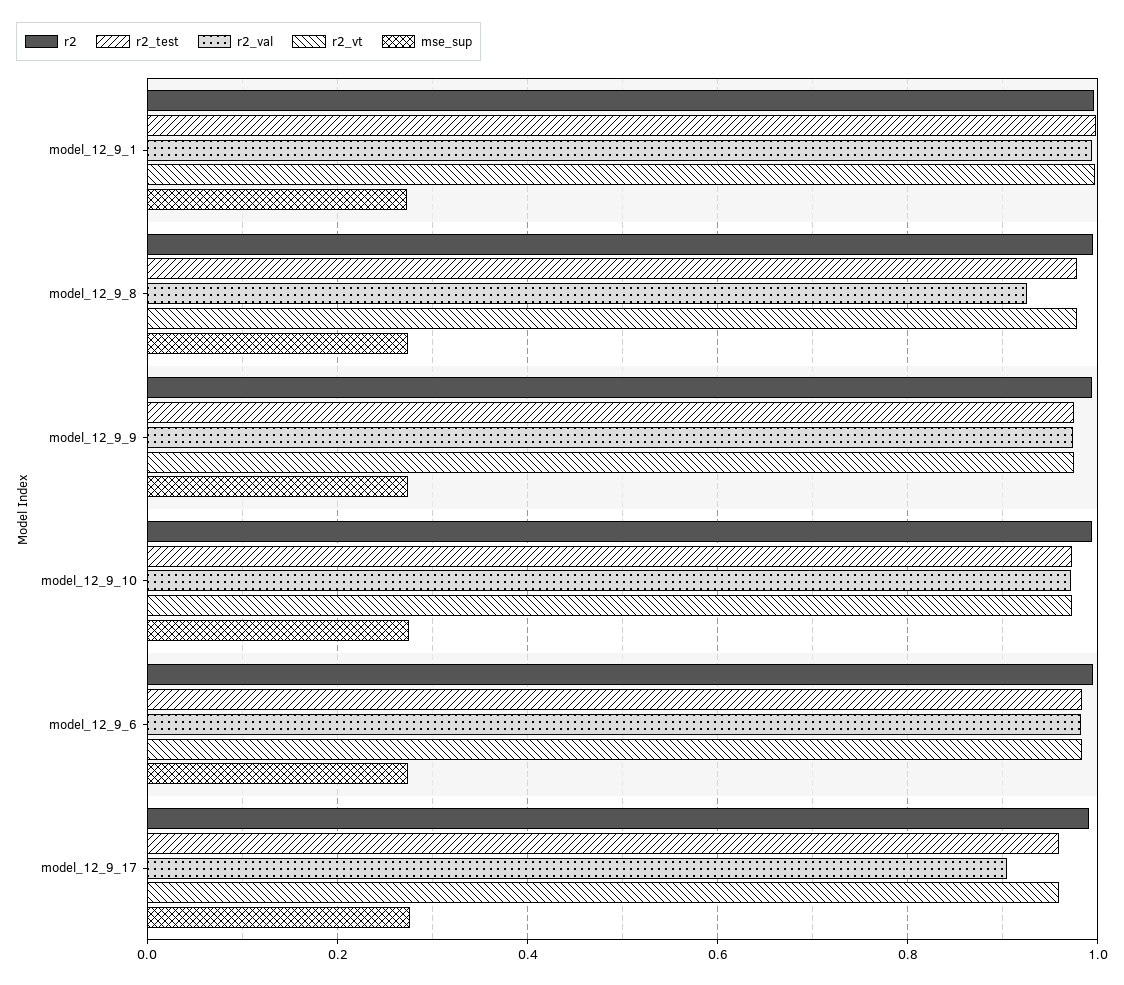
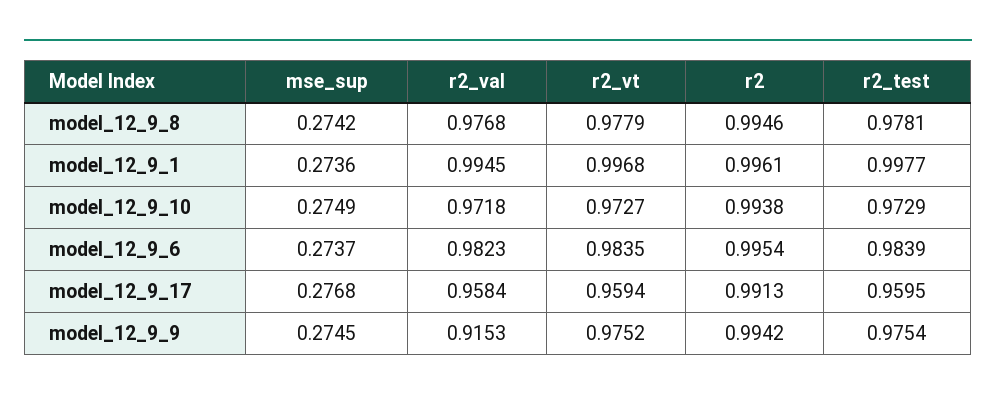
r2_val, model_12_9_8: 0.92 -> 0.9768
r2_val, model_12_9_9: 0.98 -> 0.9153
r2_val, model_12_9_17: 0.9 -> 0.9584

